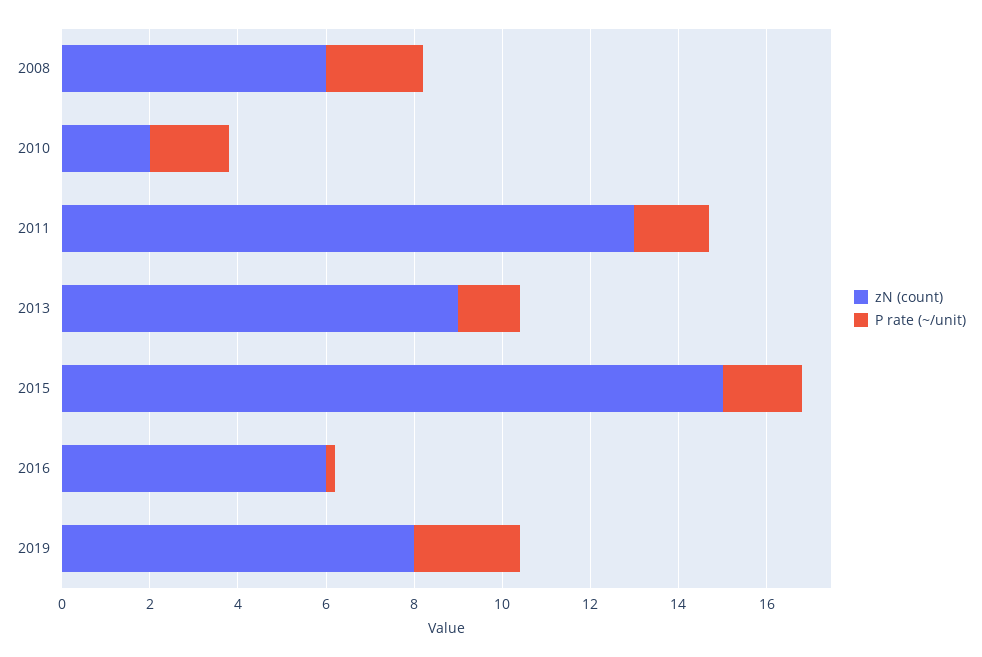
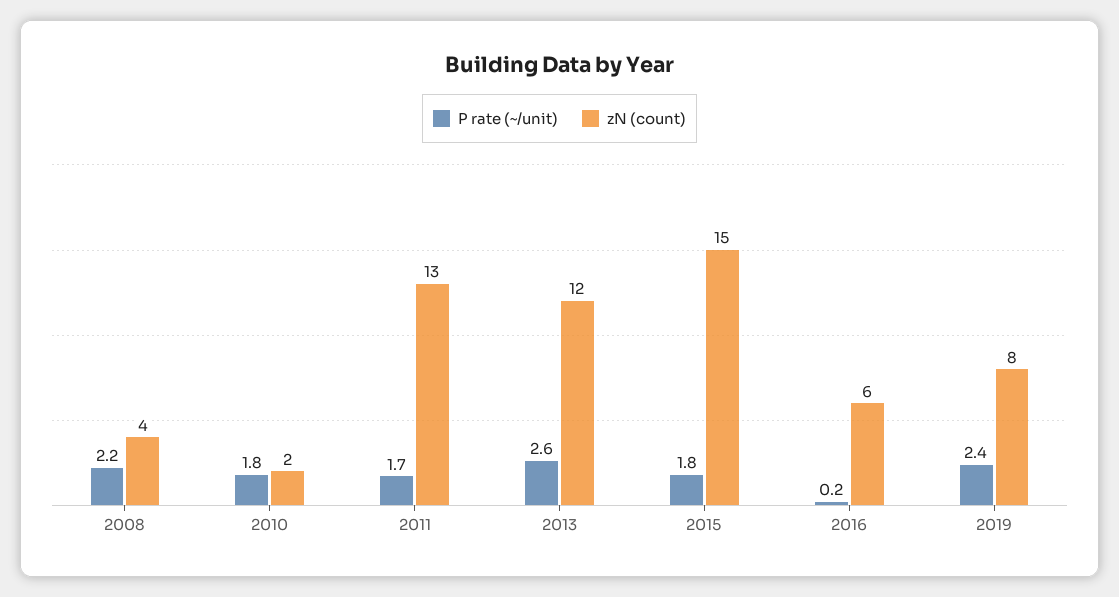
zN (count), 2008: 6 -> 4
zN (count), 2013: 9 -> 12
P rate (~/unit), 2013: 1.5 -> 2.6

